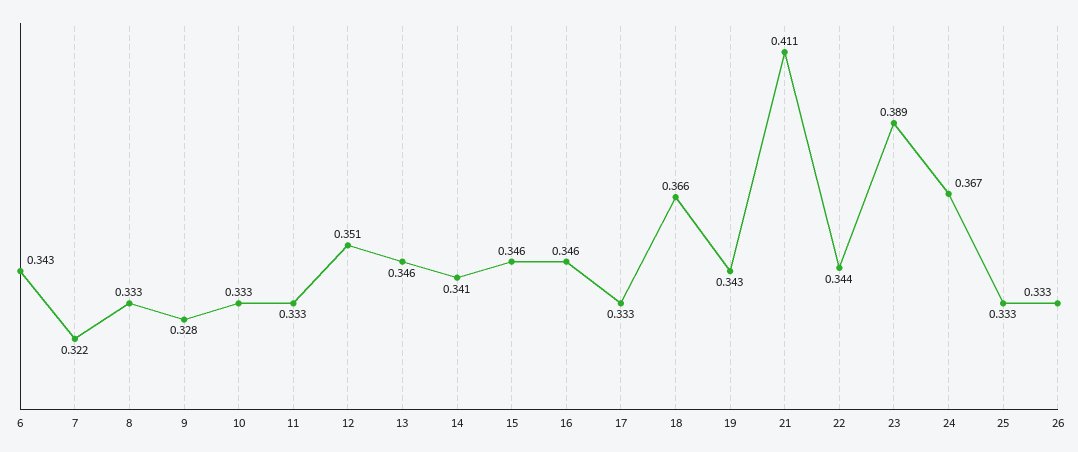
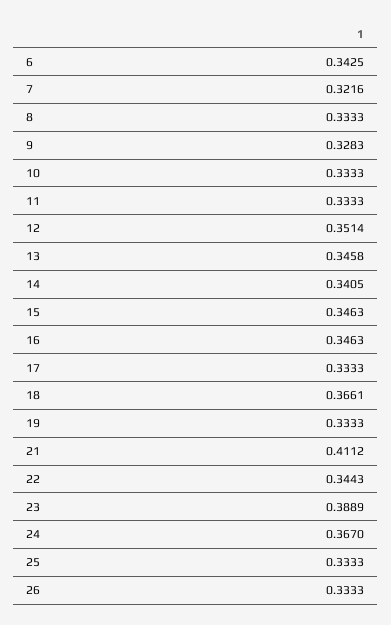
19: 0.343 -> 0.3333

